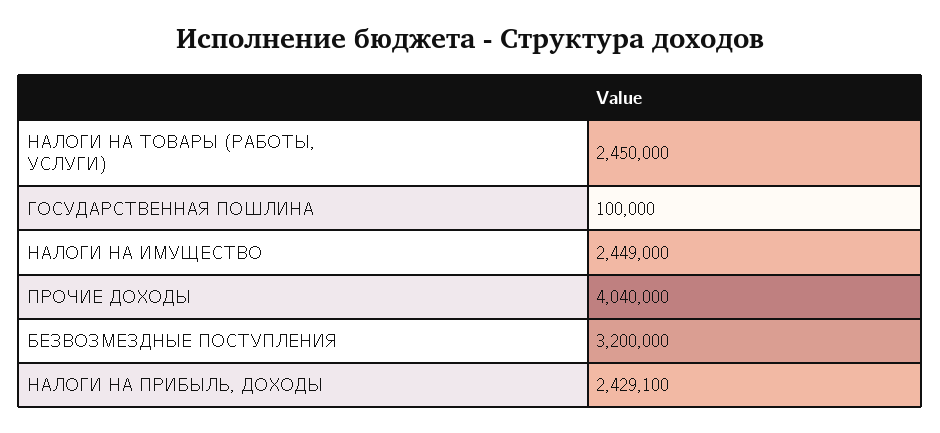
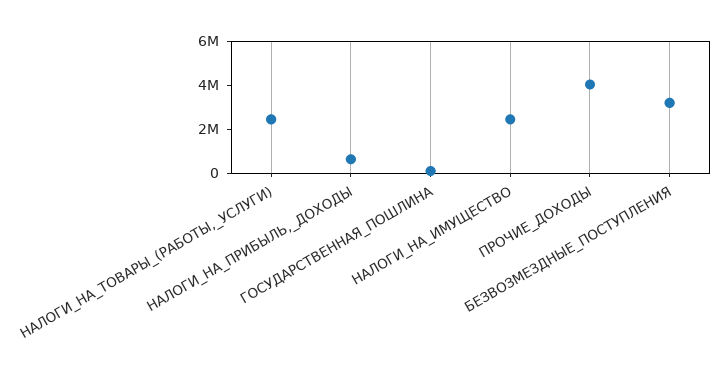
НАЛОГИ НА ПРИБЫЛЬ, ДОХОДЫ: 2429100 -> 500000

